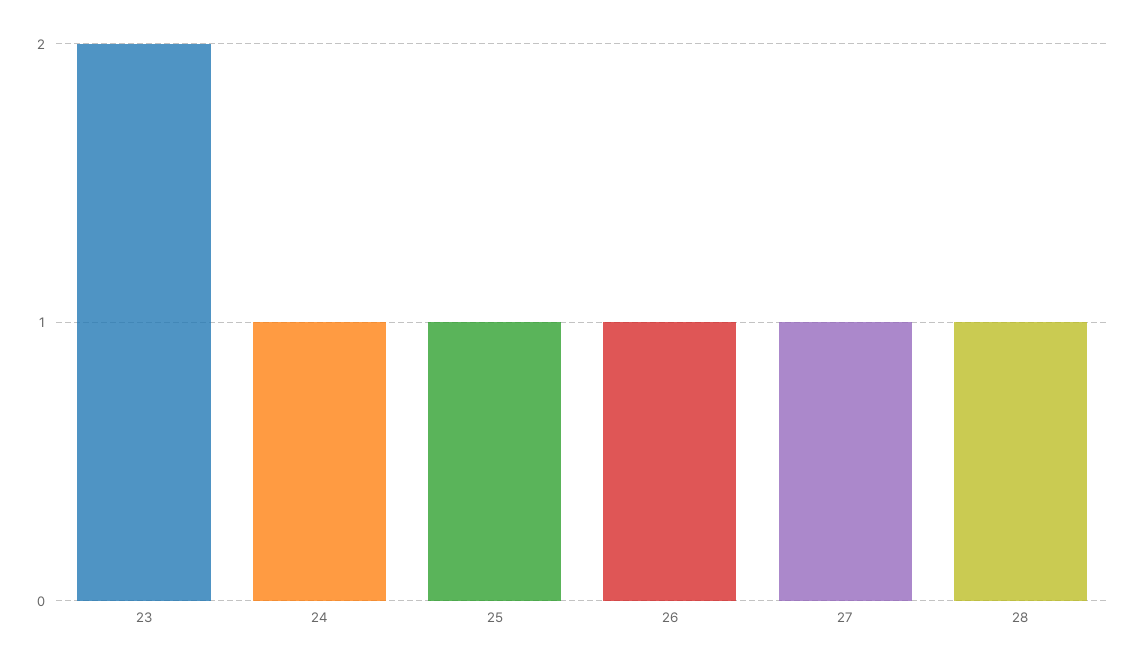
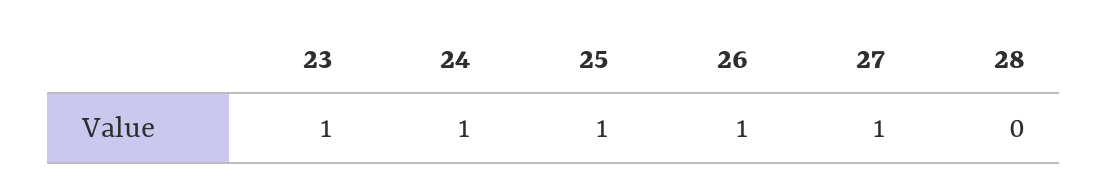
23: 2 -> 1
28: 1 -> 0

